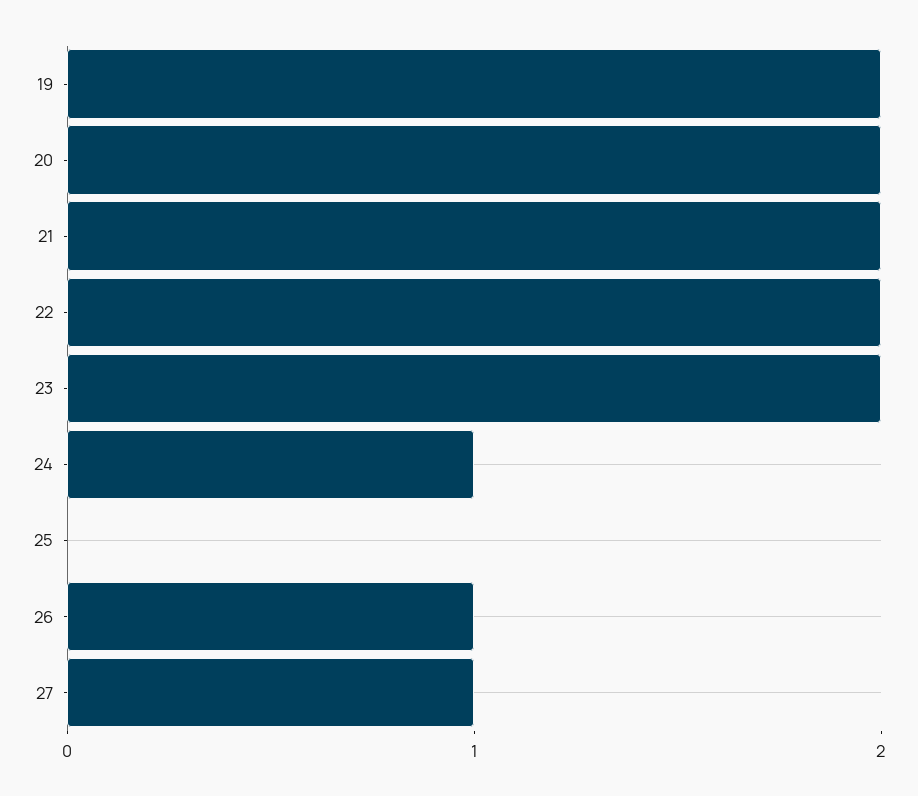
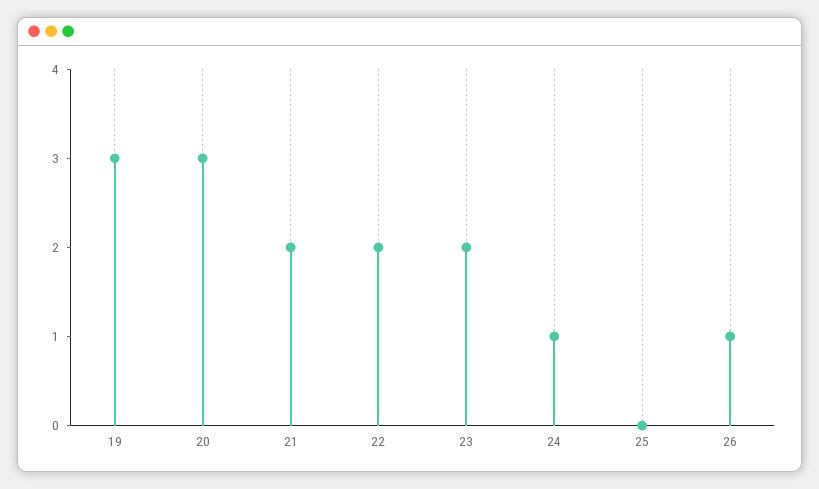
19: 2 -> 3
20: 2 -> 3
27: 1 -> none

